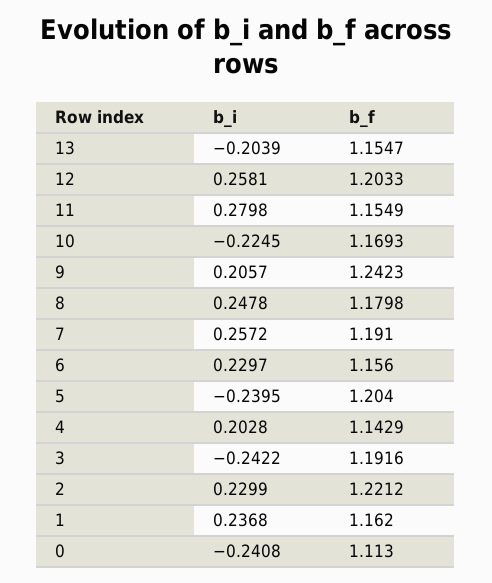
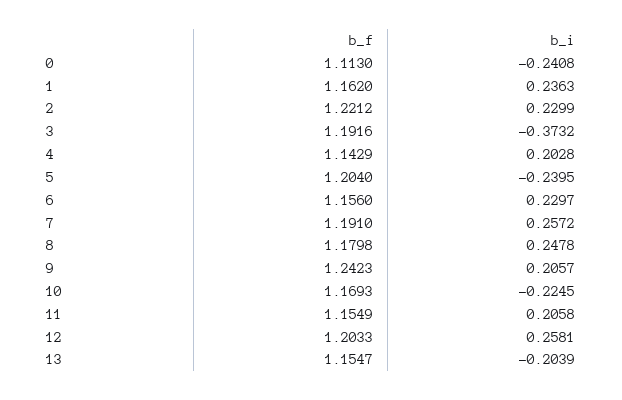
b_i, 11: 0.2798 -> 0.2058
b_i, 3: -0.2422 -> -0.3732
b_i, 1: 0.2368 -> 0.2363

